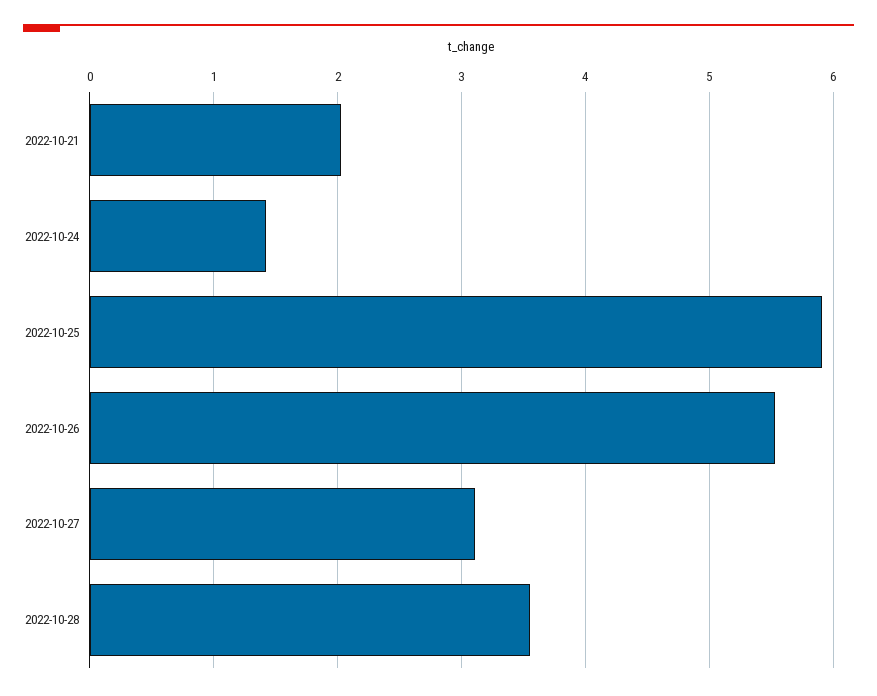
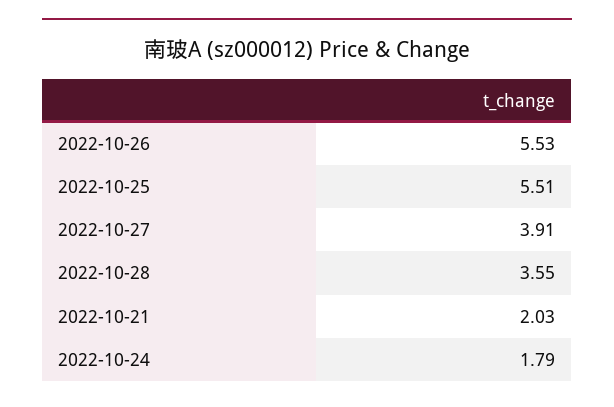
2022-10-24: 1.4 -> 1.79
2022-10-25: 5.9 -> 5.51
2022-10-27: 3.1 -> 3.91

